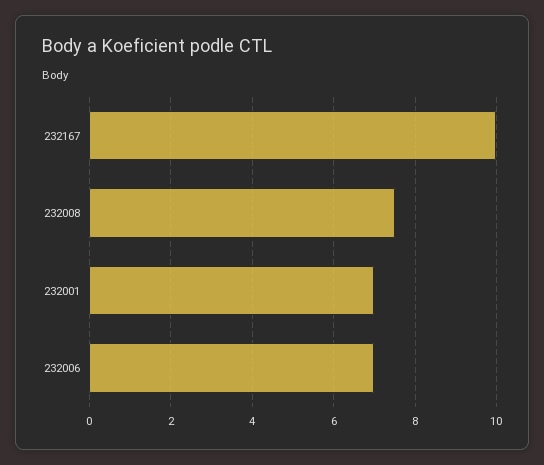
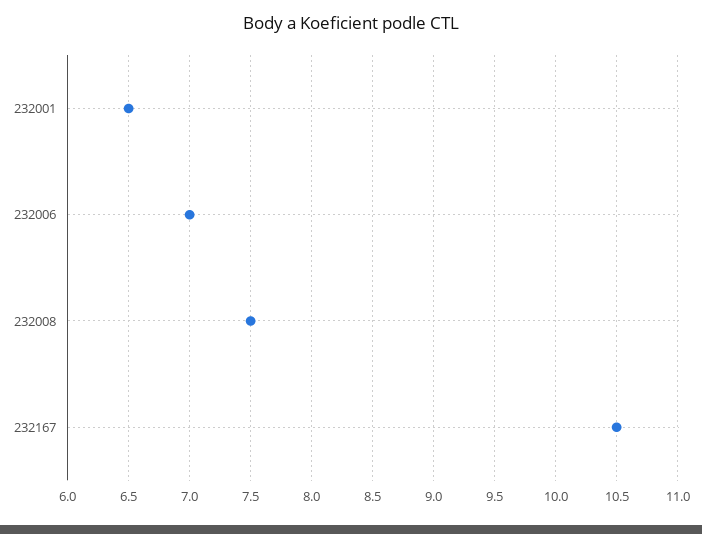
232167: 10 -> 10.5
232001: 7 -> 6.5

